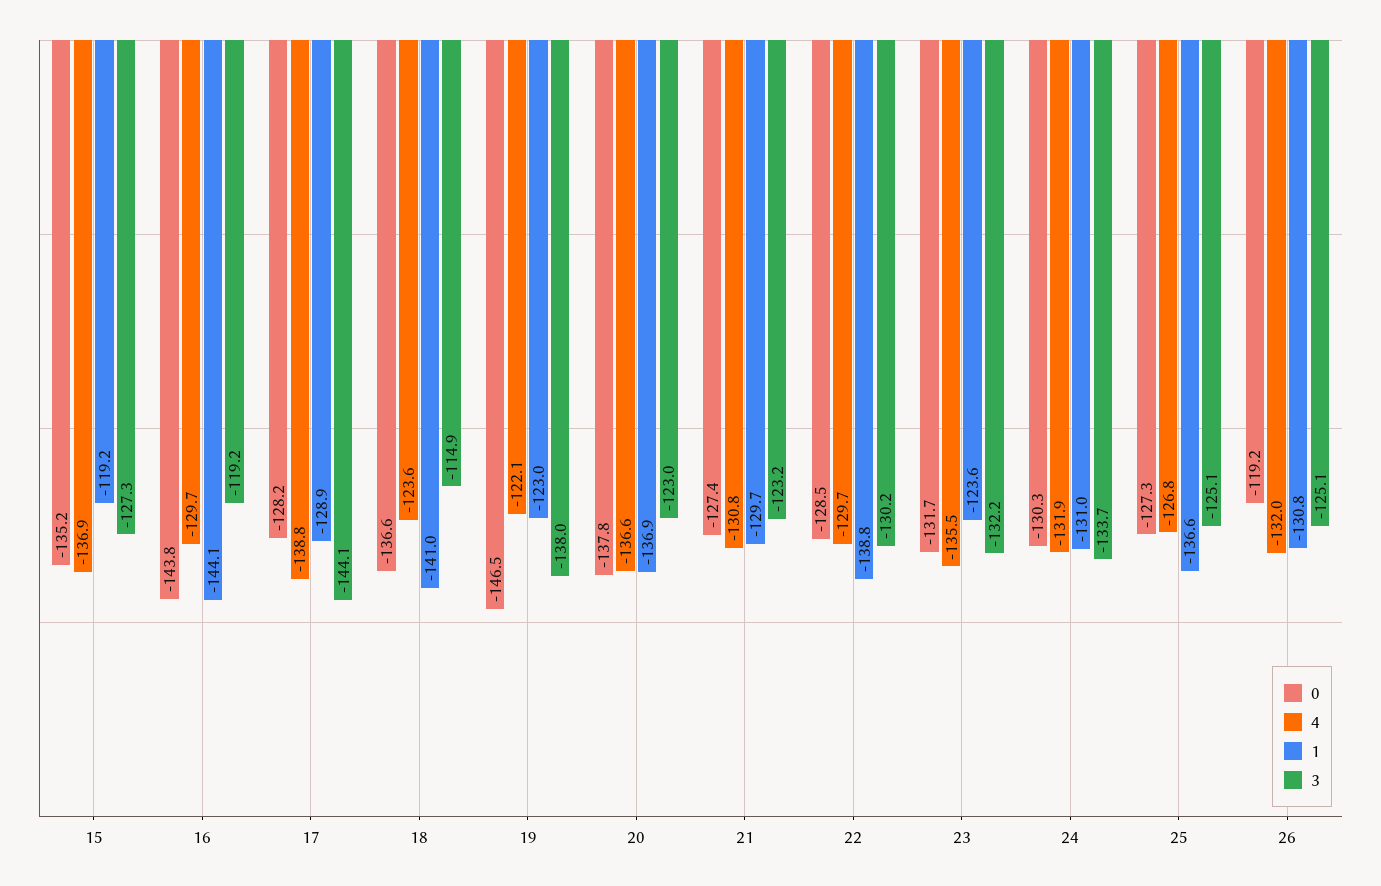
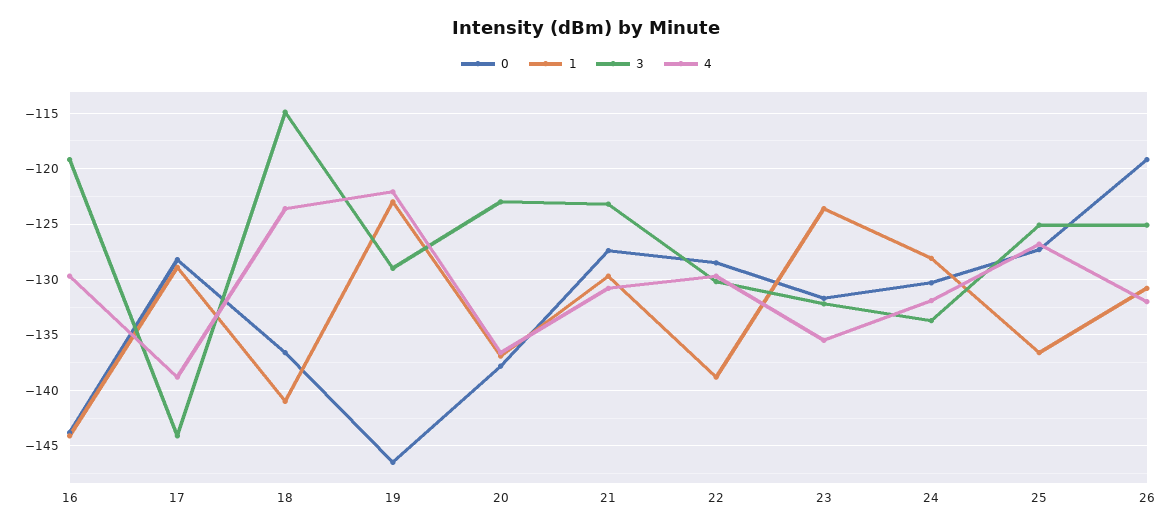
0, 15: -135.2 -> none
4, 15: -136.9 -> none
1, 15: -119.2 -> none
3, 15: -127.3 -> none
3, 19: -138 -> -129
1, 24: -131 -> -128

